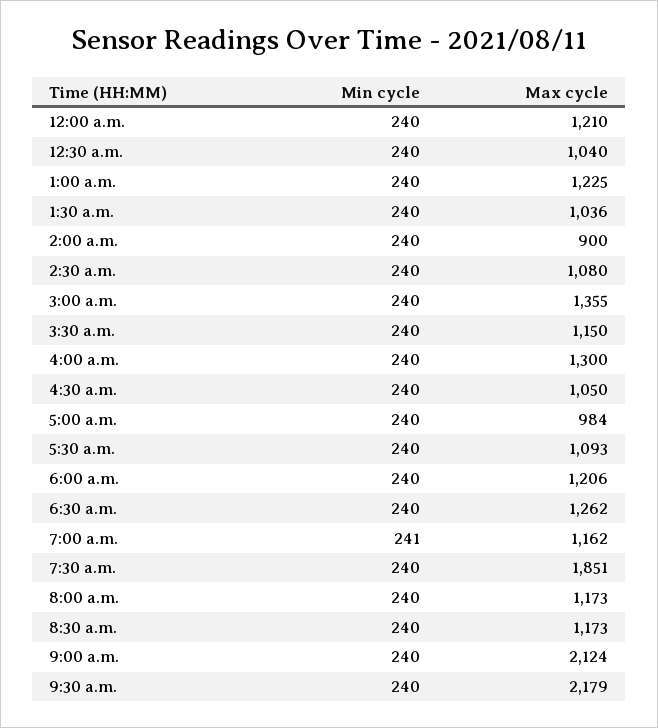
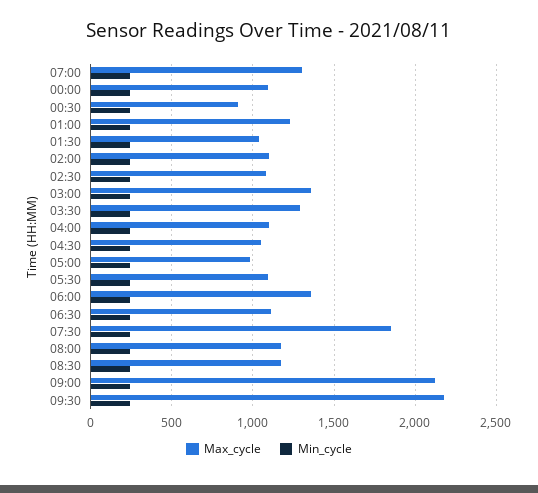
Max cycle, 12:00 a.m.: 1210 -> 1100
Max cycle, 12:30 a.m.: 1040 -> 900
Max cycle, 2:00 a.m.: 900 -> 1100
Max cycle, 3:30 a.m.: 1150 -> 1300
Max cycle, 4:00 a.m.: 1300 -> 1100
Max cycle, 6:00 a.m.: 1206 -> 1350
Max cycle, 6:30 a.m.: 1262 -> 1100
Max cycle, 7:00 a.m.: 1162 -> 1300

